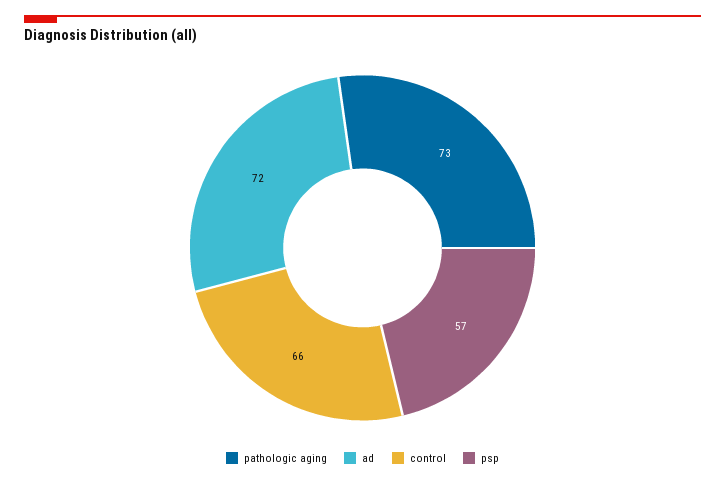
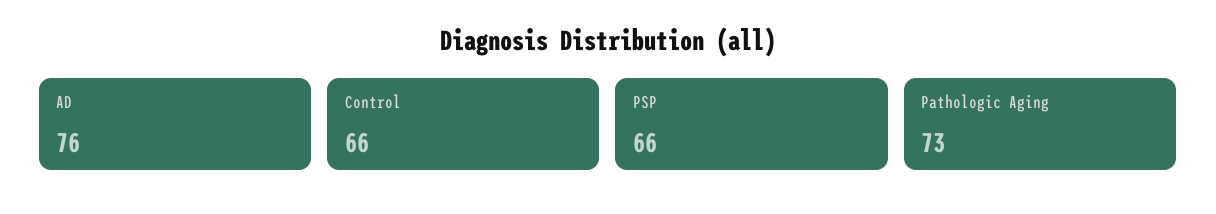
ad: 72 -> 76
psp: 57 -> 66

